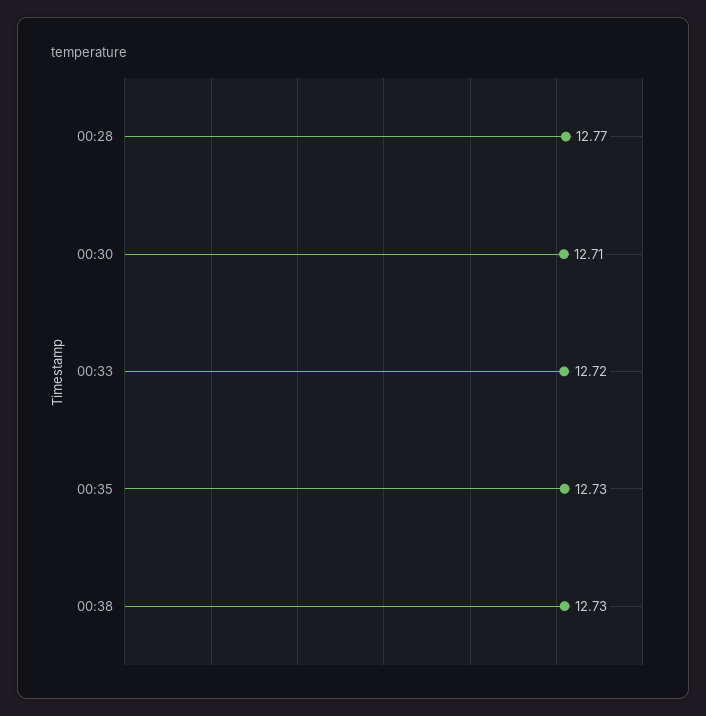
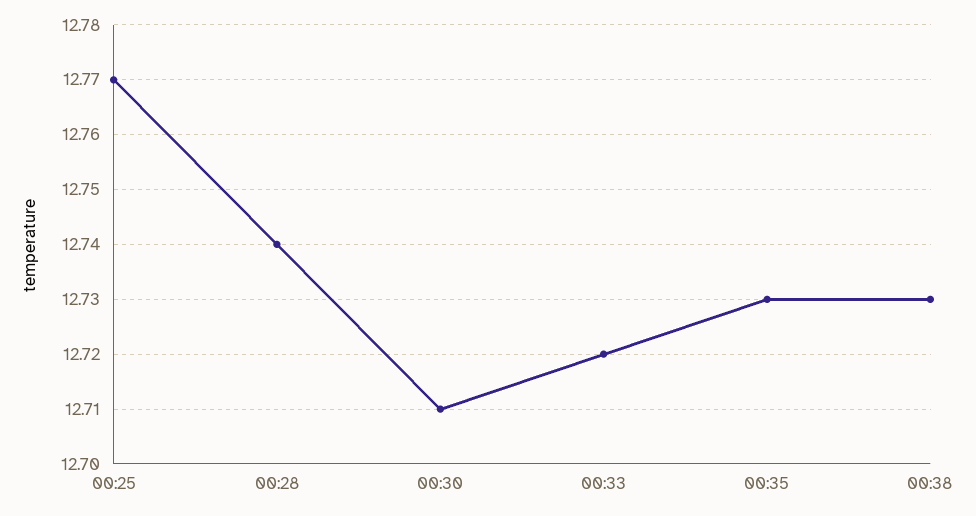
00:28: 12.77 -> 12.74
00:25: none -> 12.77

